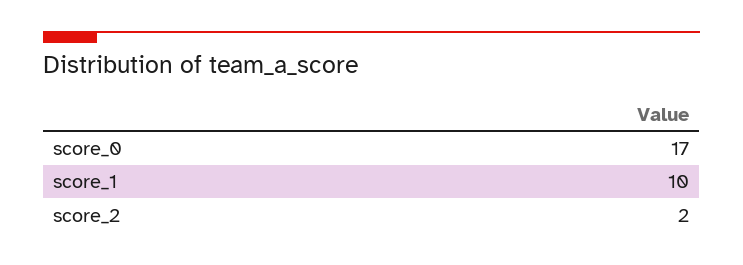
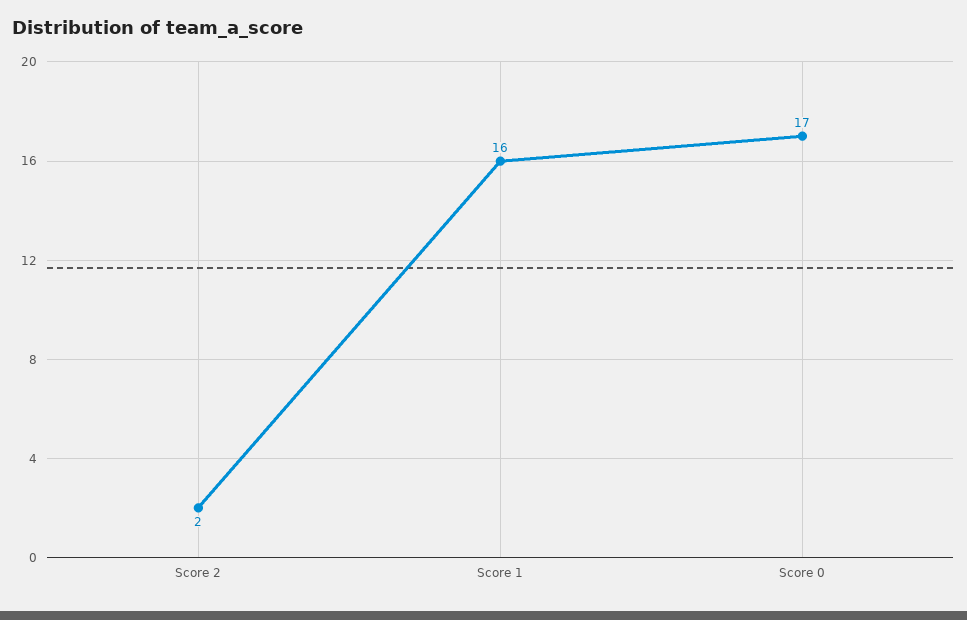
score_1: 10 -> 16

